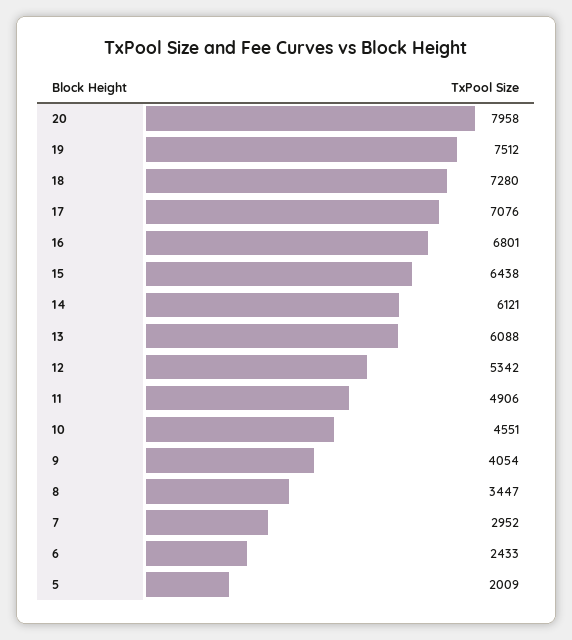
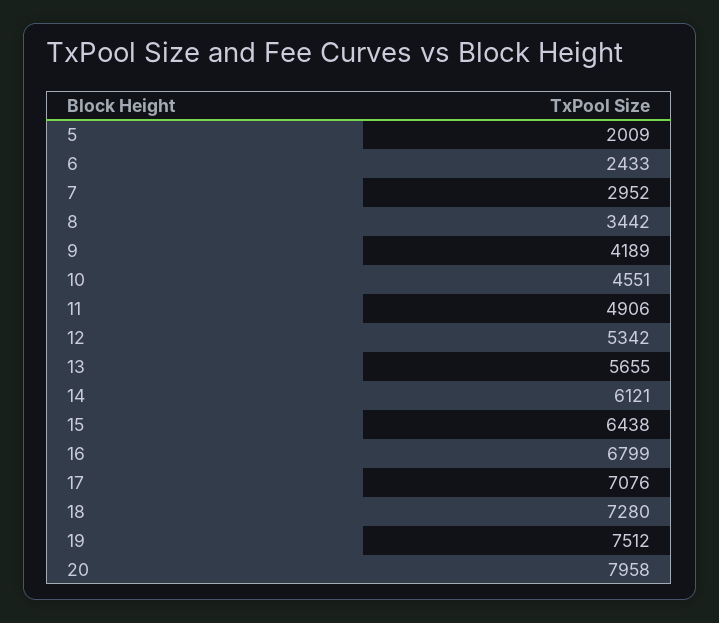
16: 6801 -> 6799
13: 6088 -> 5655
9: 4054 -> 4189
8: 3447 -> 3442

